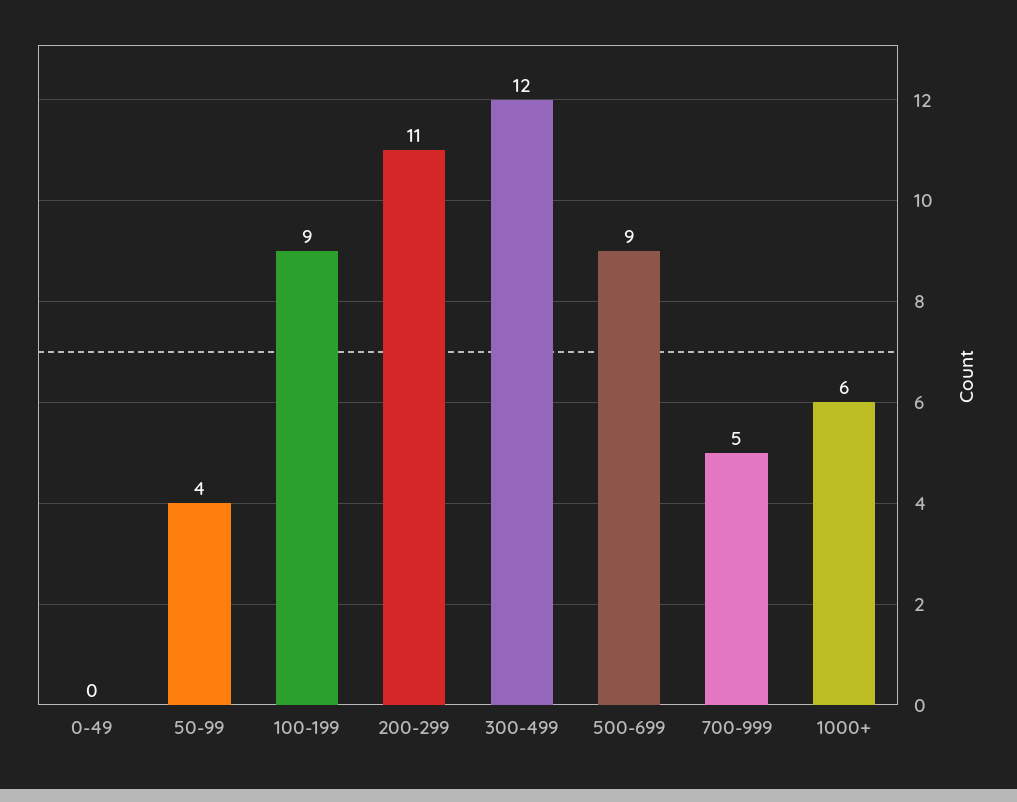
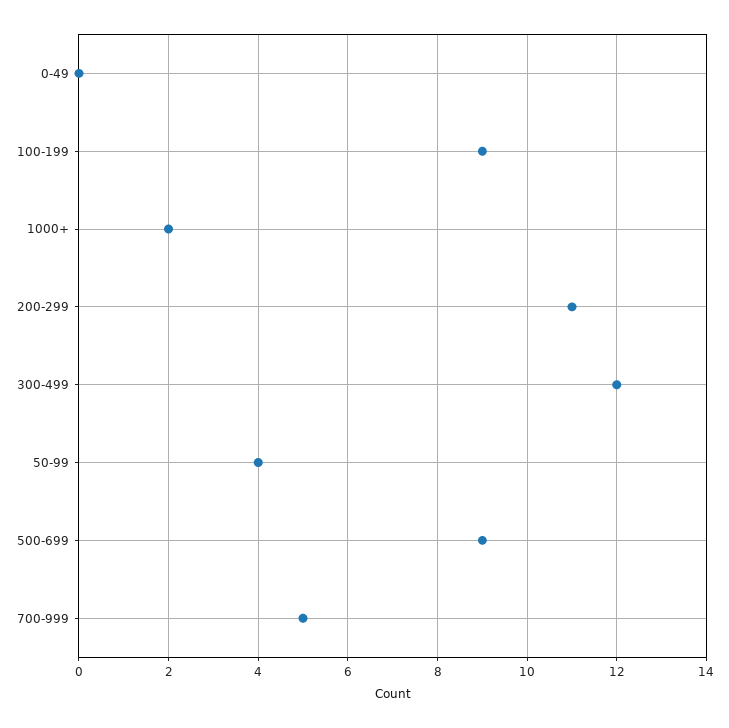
1000+: 6 -> 2

